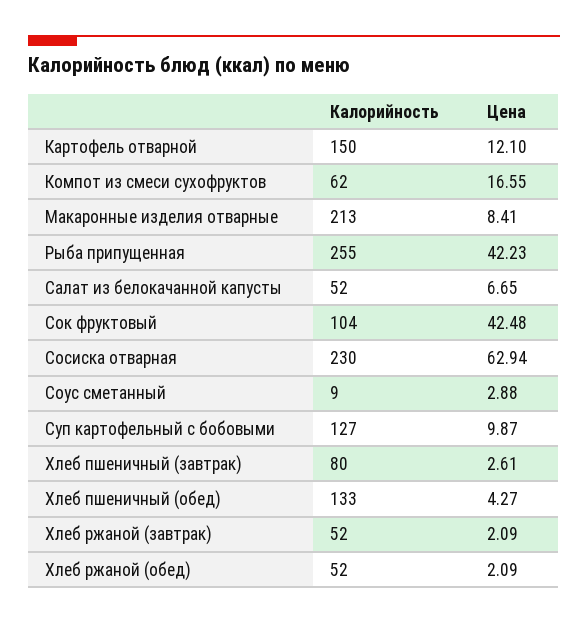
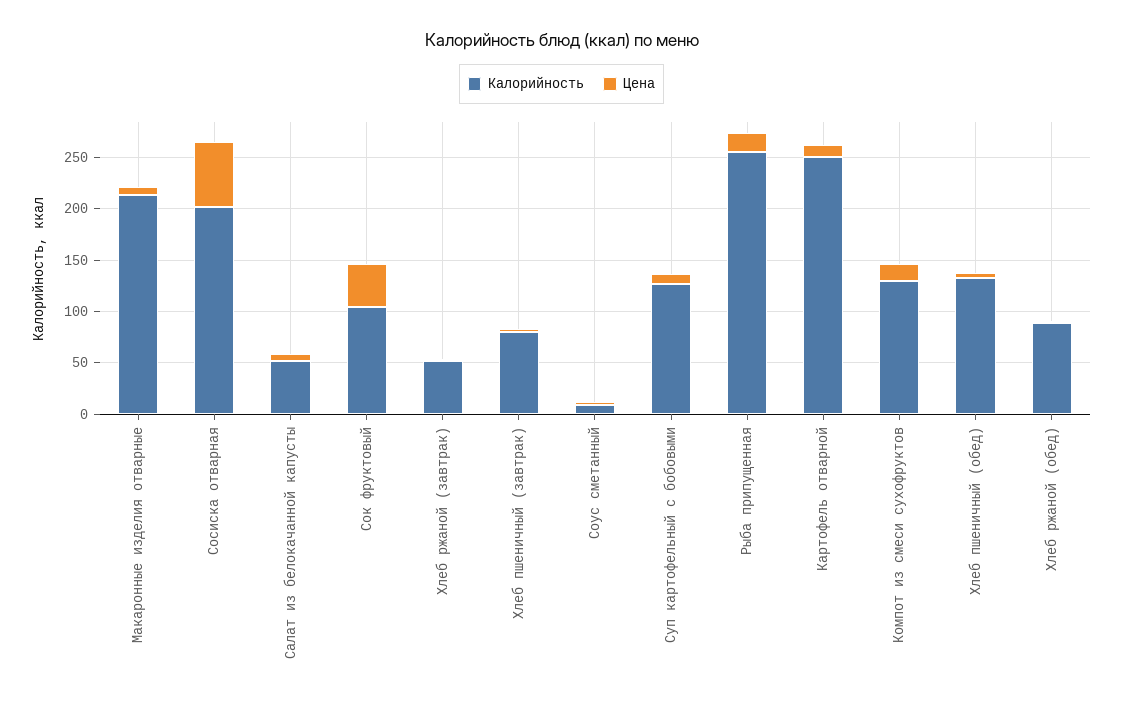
Калорийность, Картофель отварной: 150 -> 250
Калорийность, Компот из смеси сухофруктов: 62 -> 130
Цена, Рыба припущенная: 42.23 -> 20
Калорийность, Сосиска отварная: 230 -> 200
Калорийность, Хлеб ржаной (обед): 52 -> 90

